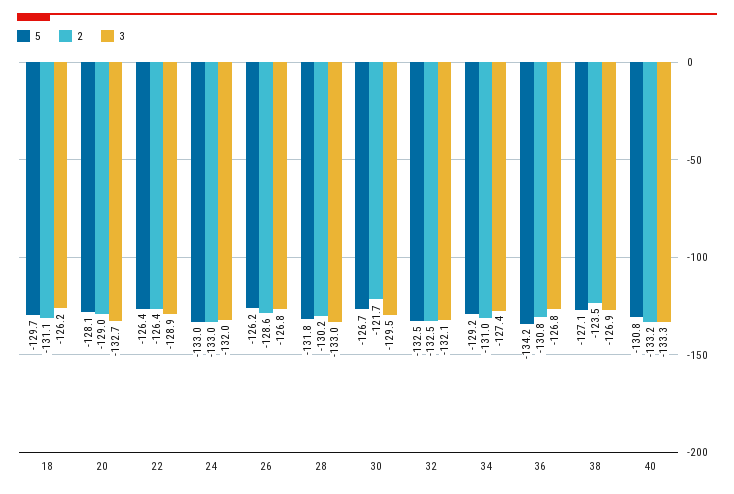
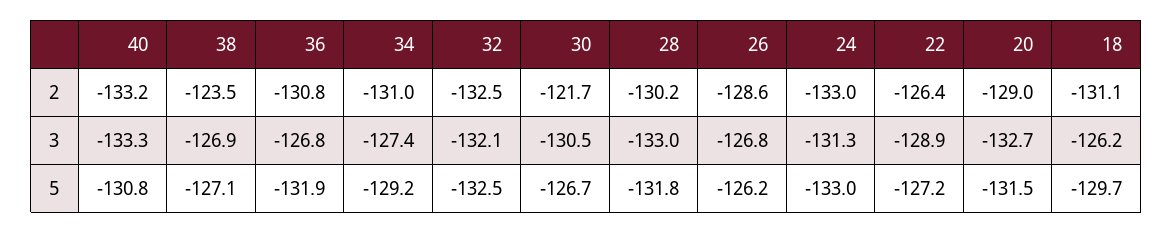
5, 20: -128.1 -> -131.5
5, 22: -126.4 -> -127.2
3, 24: -132 -> -131.3
3, 30: -129.5 -> -130.5
5, 36: -134.2 -> -131.9

